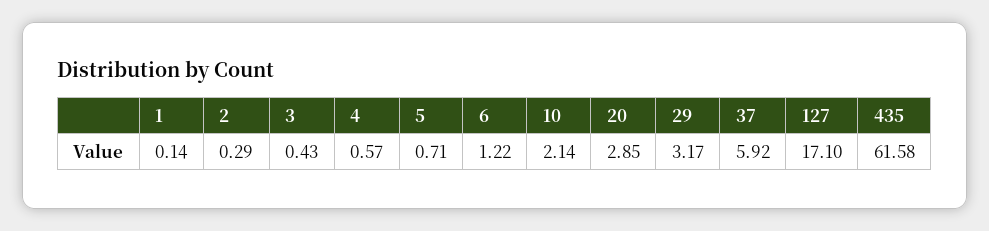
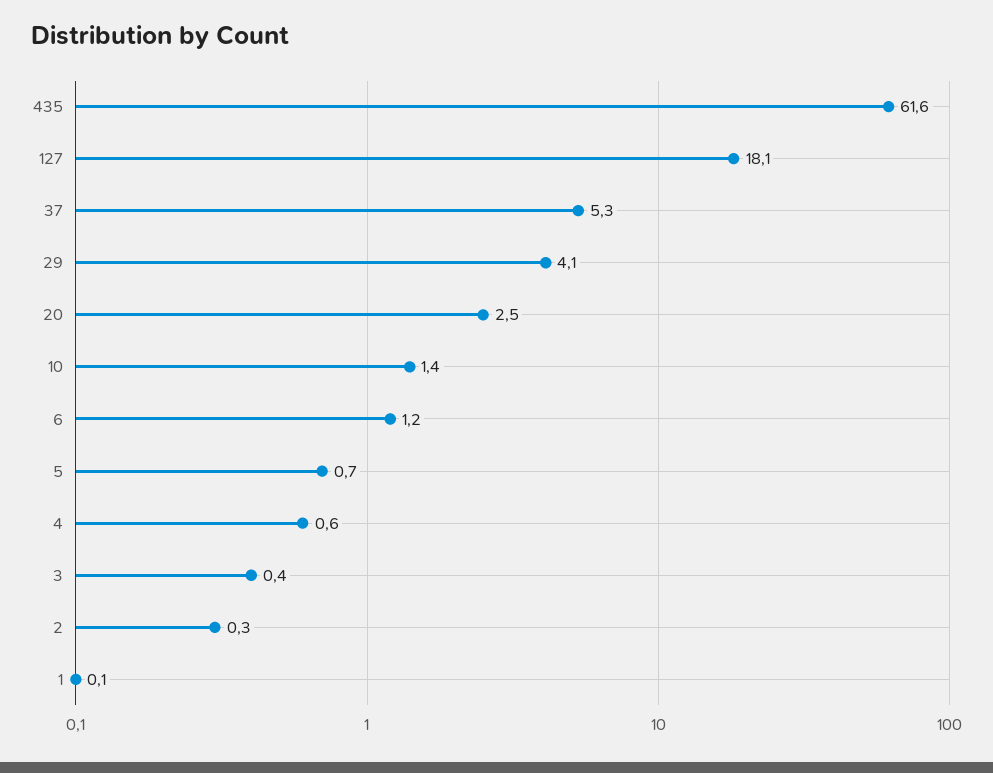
10: 2.14 -> 1.4
20: 2.85 -> 2.5
29: 3.17 -> 4.1
37: 5.92 -> 5.3
127: 17.1 -> 18.1

